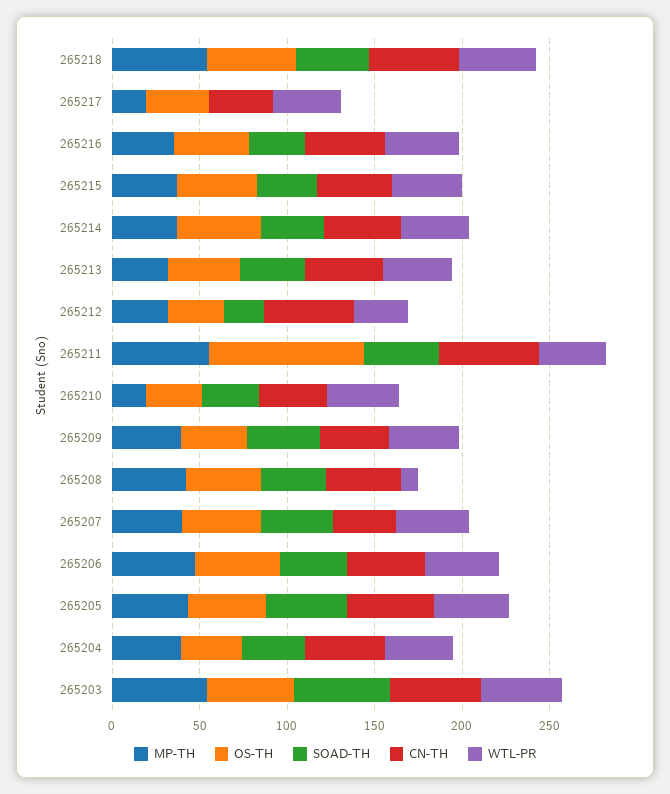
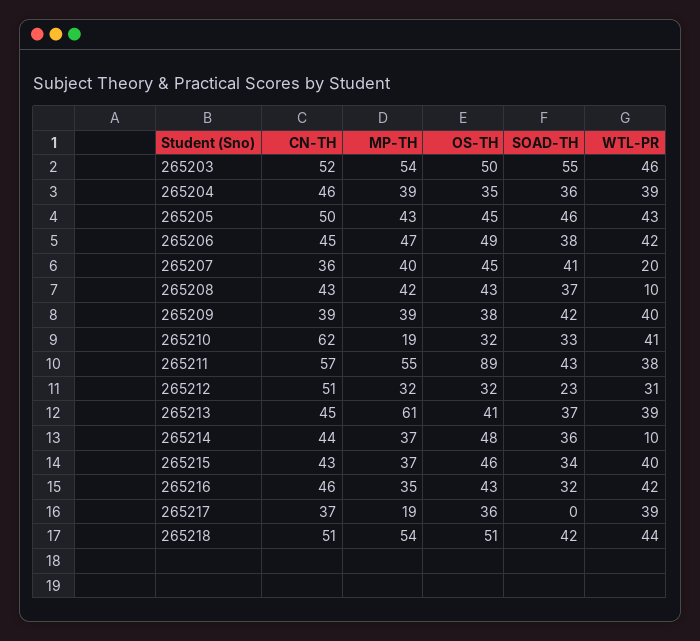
WTL-PR, 265214: 40 -> 10
MP-TH, 265213: 30 -> 61
CN-TH, 265210: 40 -> 62
WTL-PR, 265207: 40 -> 20

